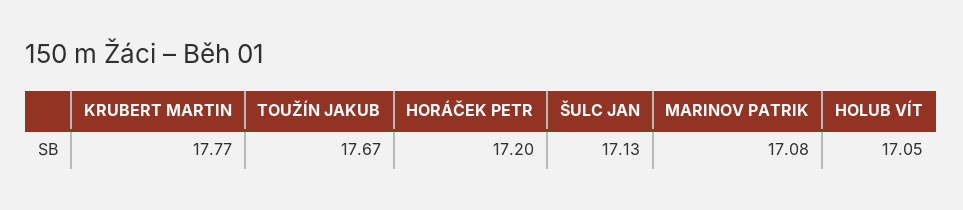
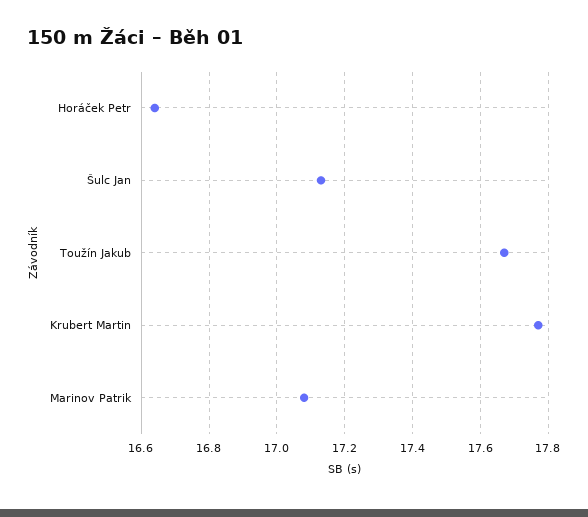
HORÁČEK PETR: 17.2 -> 16.65
HOLUB VÍT: 17.05 -> none

